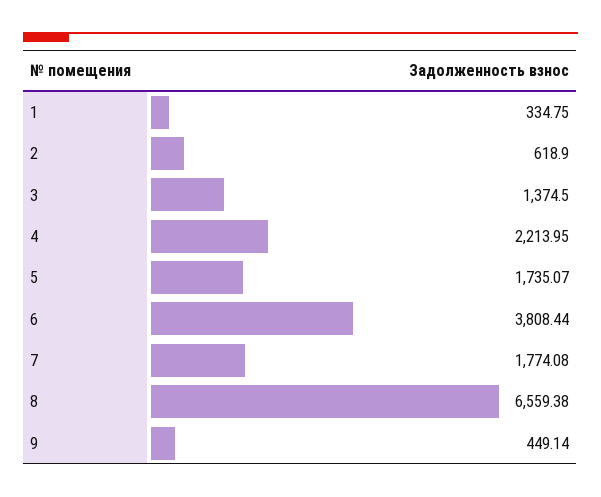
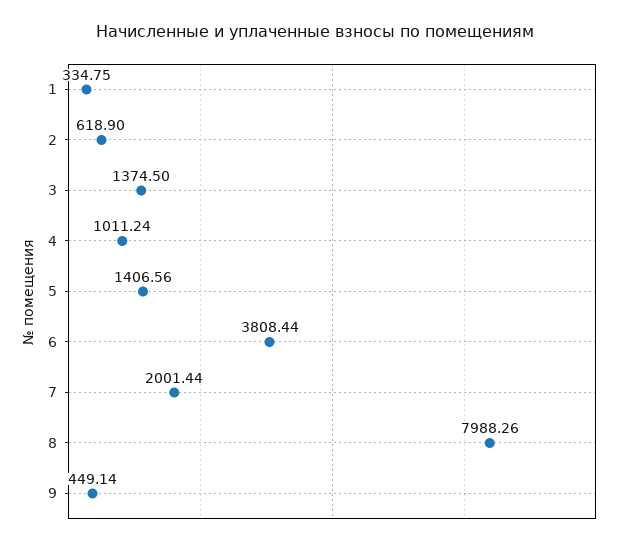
4: 2213.95 -> 1011.24
5: 1735.07 -> 1406.56
7: 1774.08 -> 2001.44
8: 6559.38 -> 7988.26

